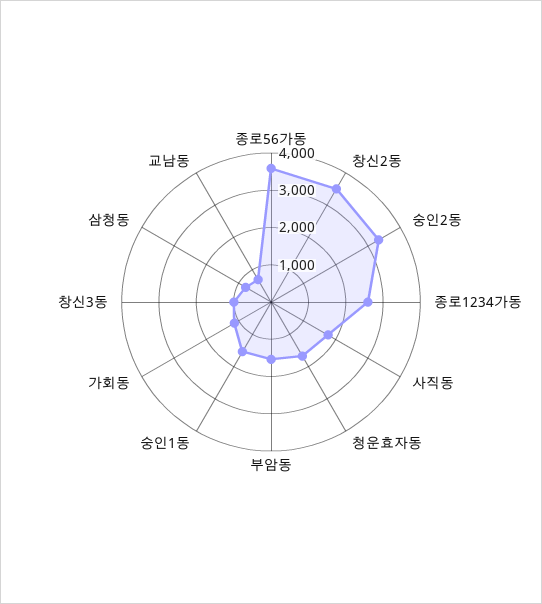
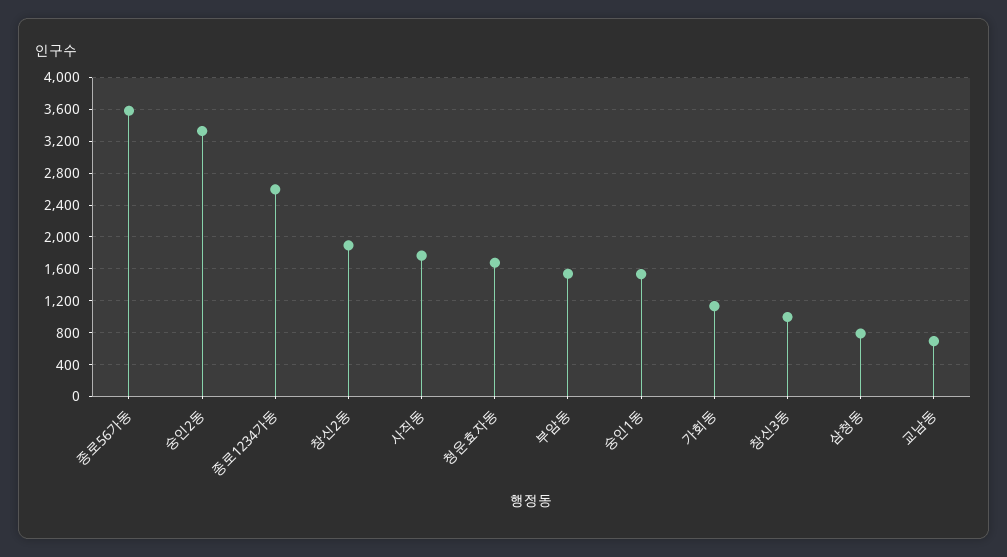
창신2동: 3500 -> 1900

